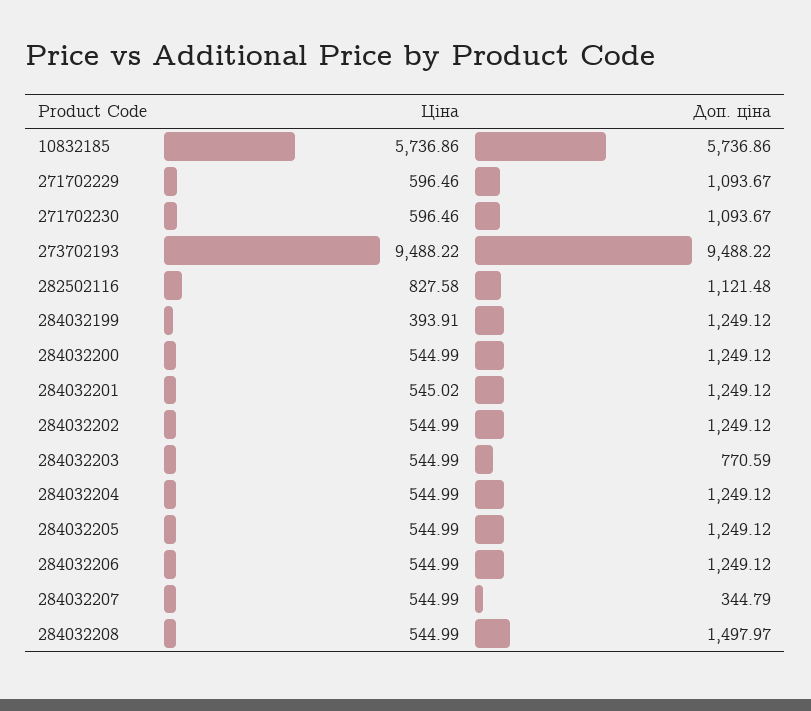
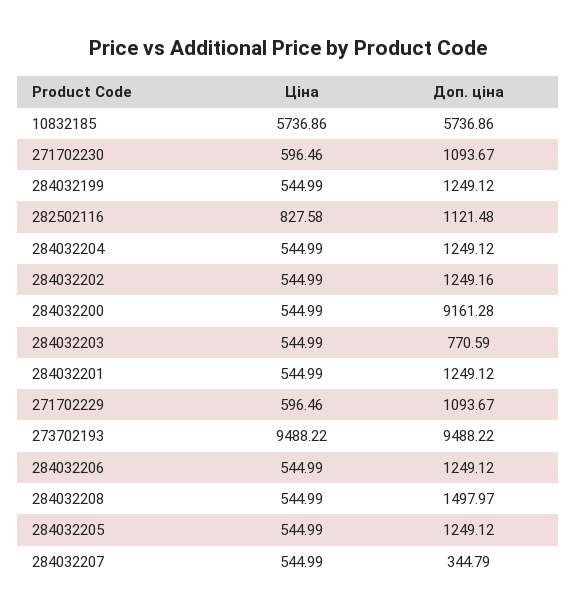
Ціна, 284032199: 393.91 -> 544.99
Доп. ціна, 284032200: 1249.12 -> 9161.28
Ціна, 284032201: 545.02 -> 544.99
Доп. ціна, 284032202: 1249.12 -> 1249.16

